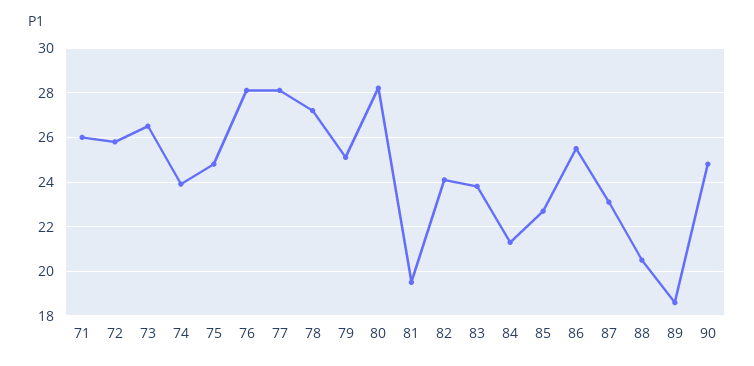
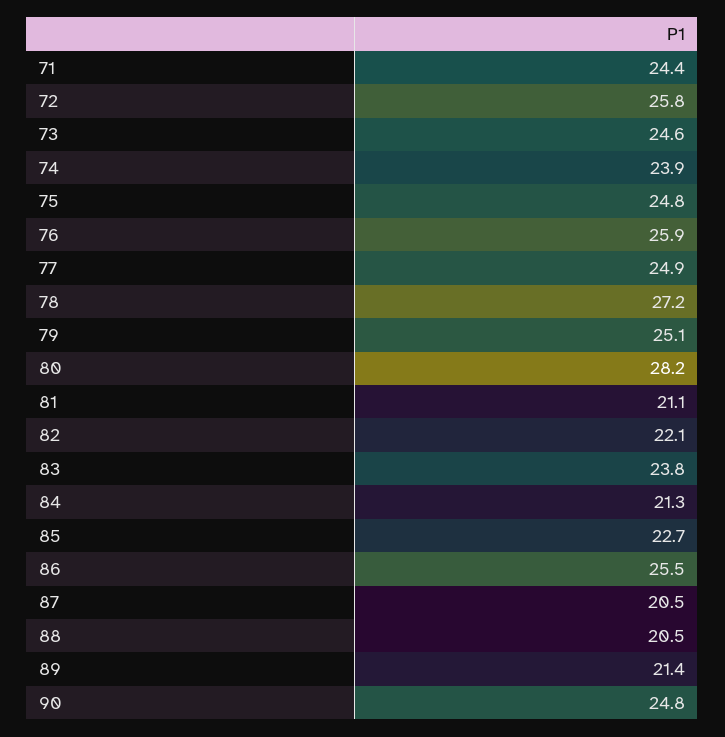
71: 26 -> 24.4
73: 26.5 -> 24.6
76: 28 -> 25.9
77: 28 -> 24.9
81: 19.5 -> 21.1
82: 24 -> 22.1
87: 23 -> 20.5
89: 18.5 -> 21.4

